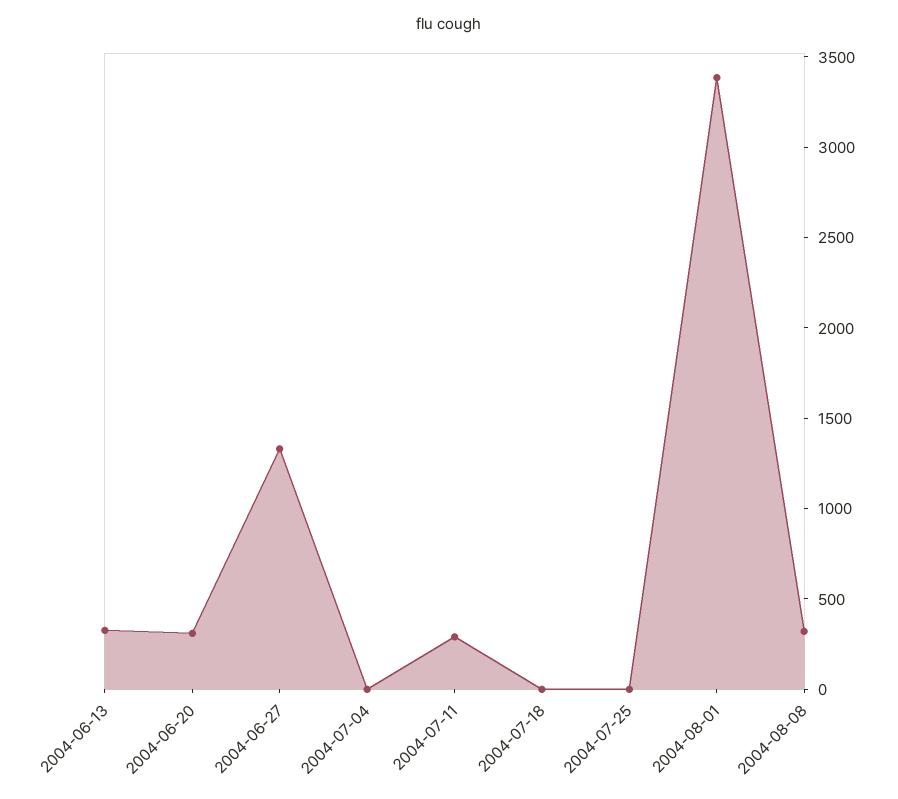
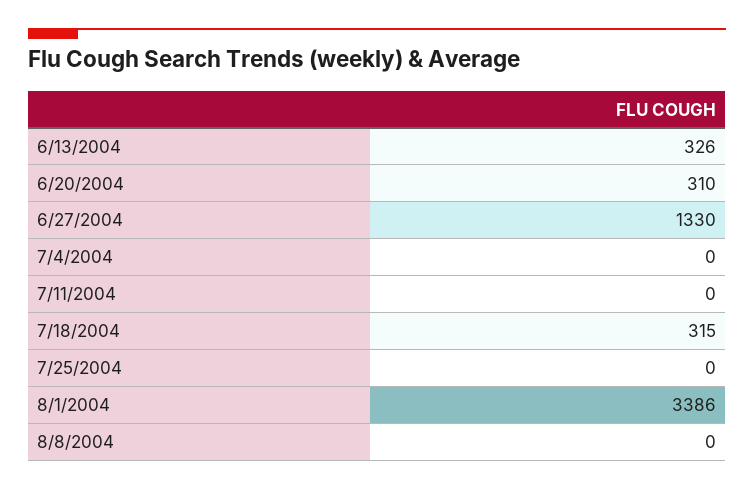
2004-07-11: 300 -> 0
2004-07-18: 0 -> 315
2004-08-08: 300 -> 0

